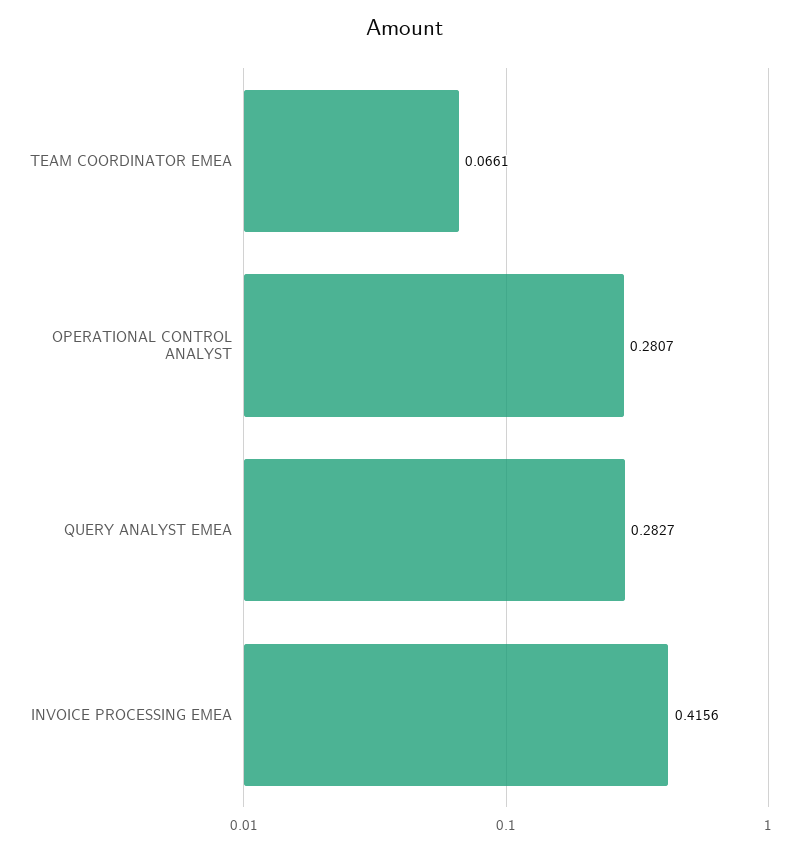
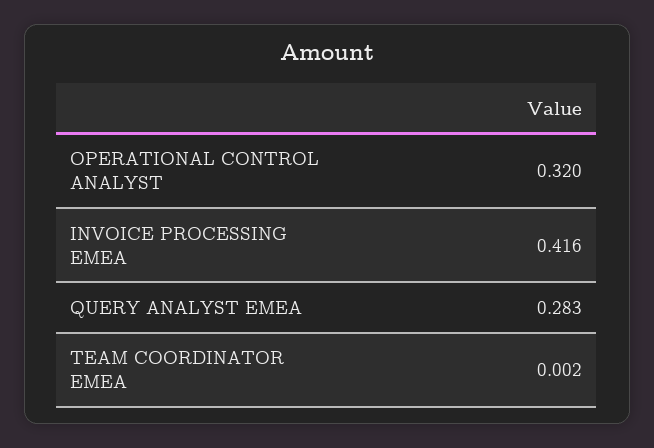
TEAM COORDINATOR EMEA: 0.0661 -> 0.002
OPERATIONAL CONTROL ANALYST: 0.2807 -> 0.32

